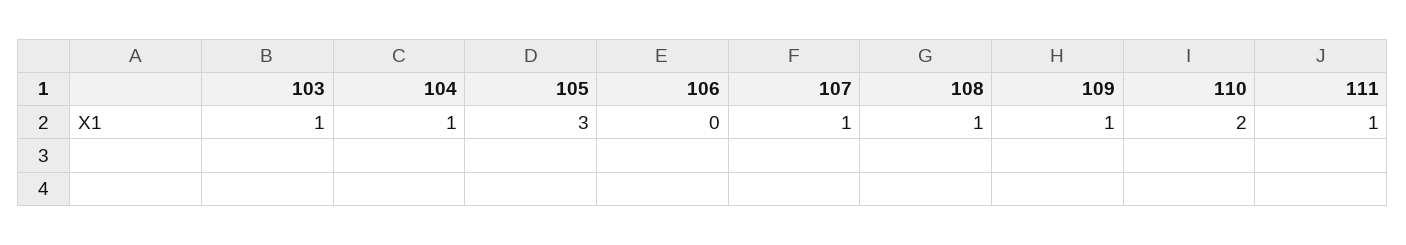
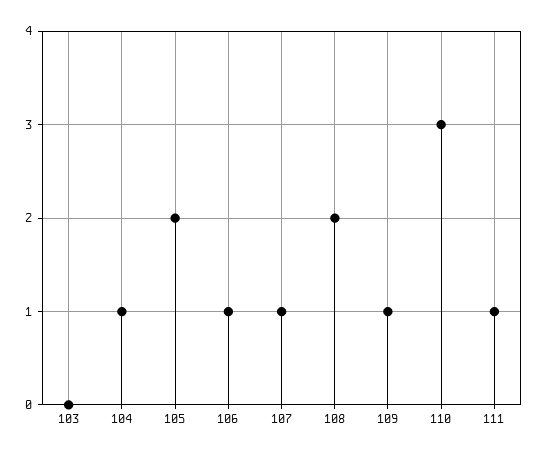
103: 1 -> 0
105: 3 -> 2
106: 0 -> 1
108: 1 -> 2
110: 2 -> 3

